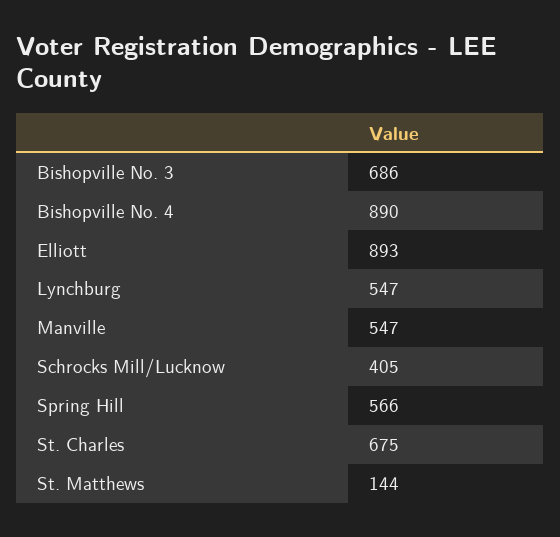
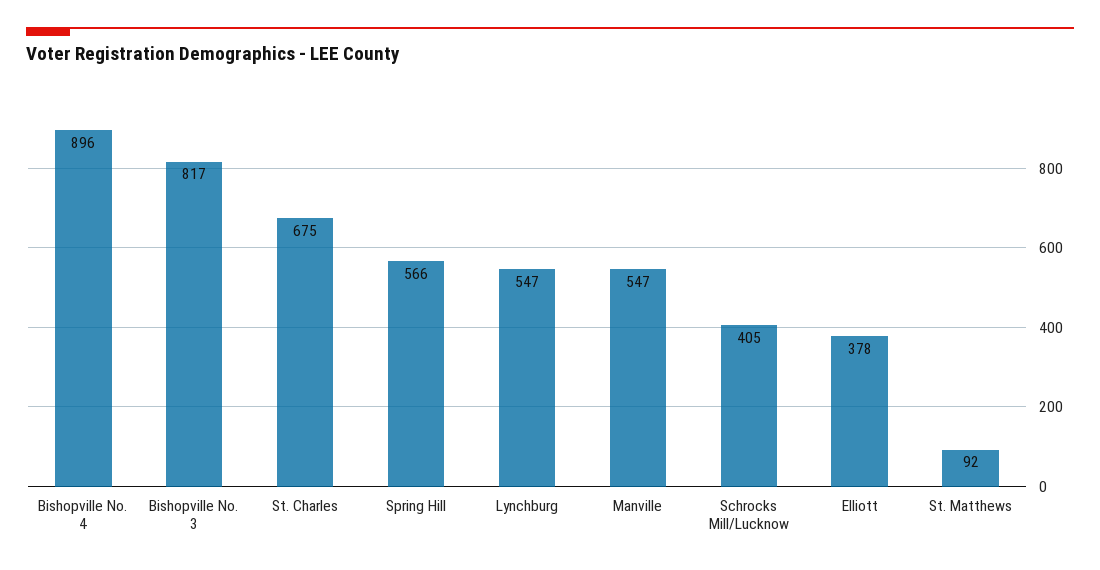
Bishopville No. 3: 686 -> 817
Bishopville No. 4: 890 -> 896
Elliott: 893 -> 378
St. Matthews: 144 -> 92

